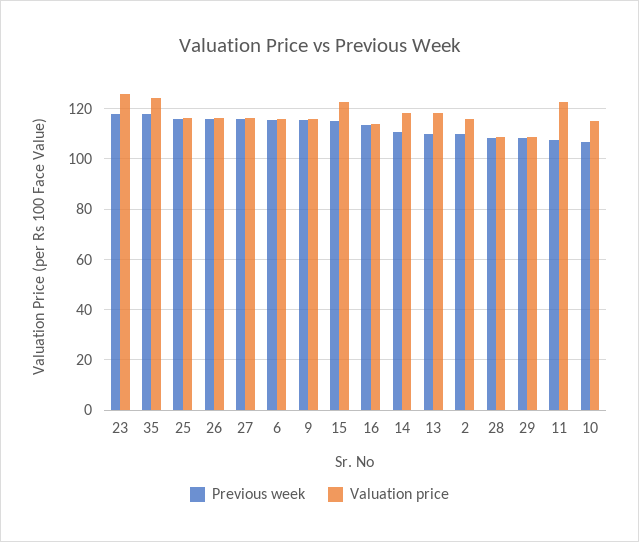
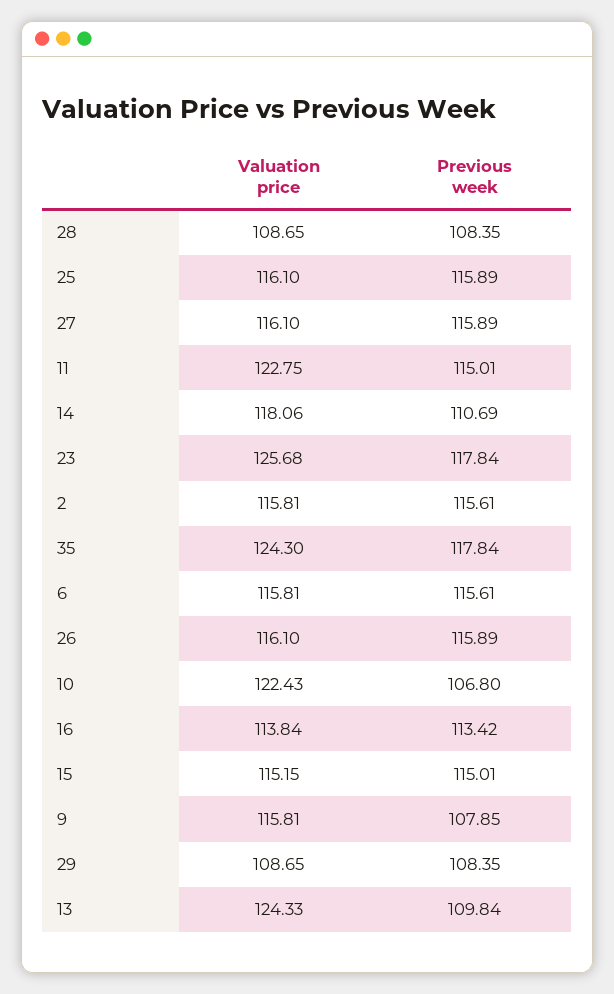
Previous week, 9: 115 -> 107.85
Valuation price, 15: 122.5 -> 115.15
Valuation price, 13: 117.5 -> 124.33
Previous week, 2: 110 -> 115.61
Previous week, 11: 107.5 -> 115.01
Valuation price, 10: 115 -> 122.43

